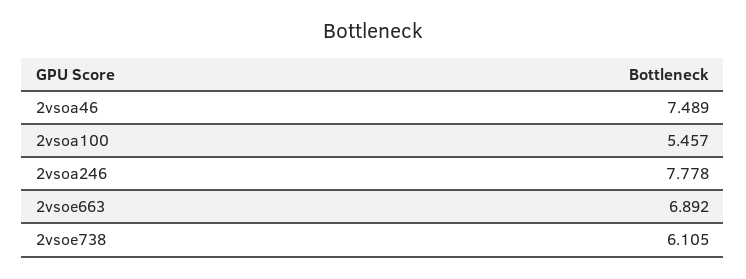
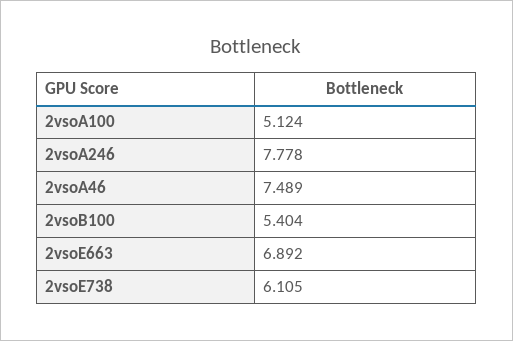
2vsoa100: 5.457 -> 5.124
2vsoB100: none -> 5.404

